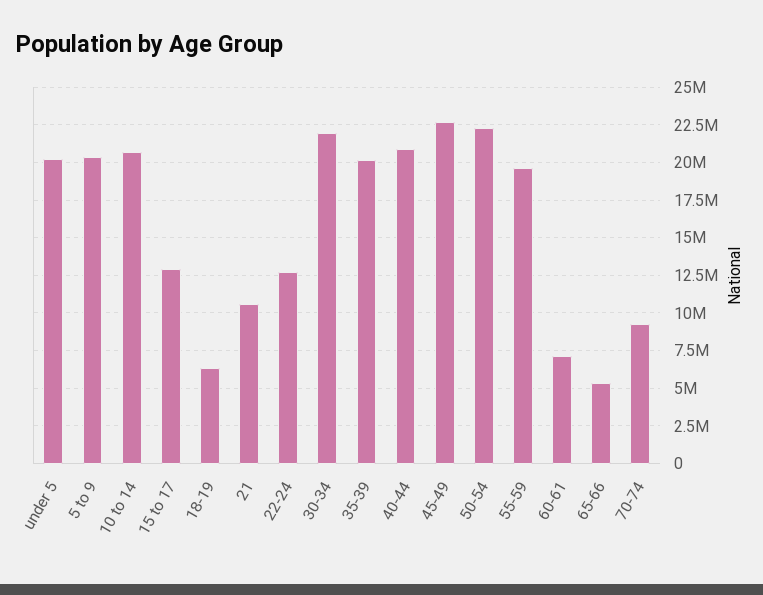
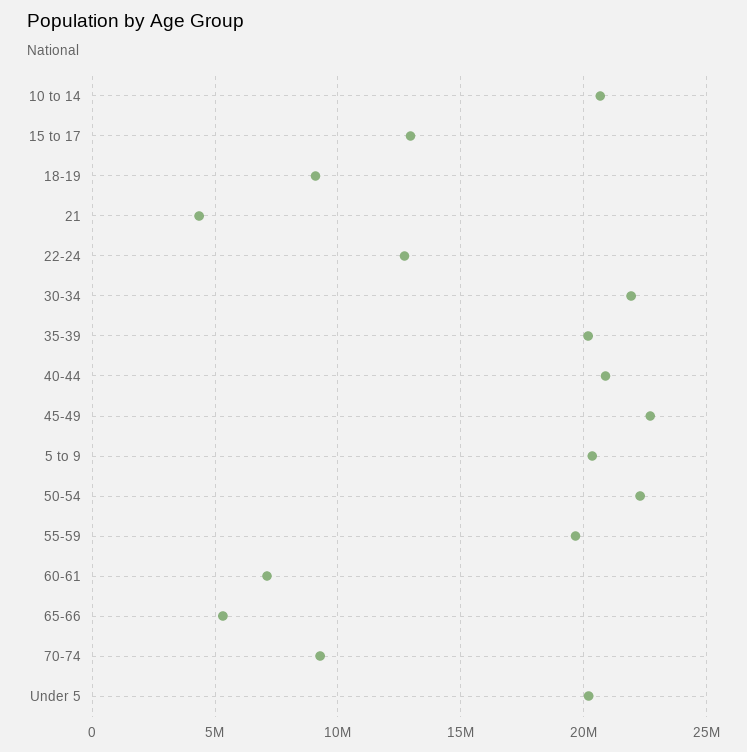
18-19: 6500000 -> 9000000
21: 10500000 -> 4500000

